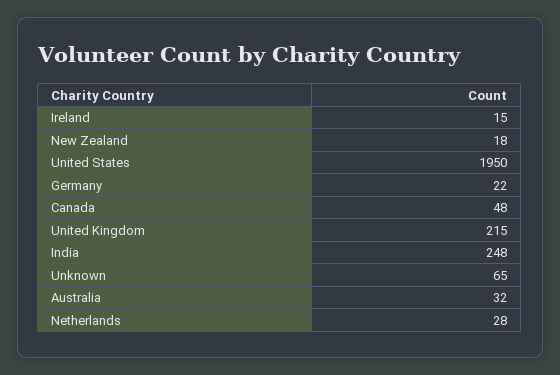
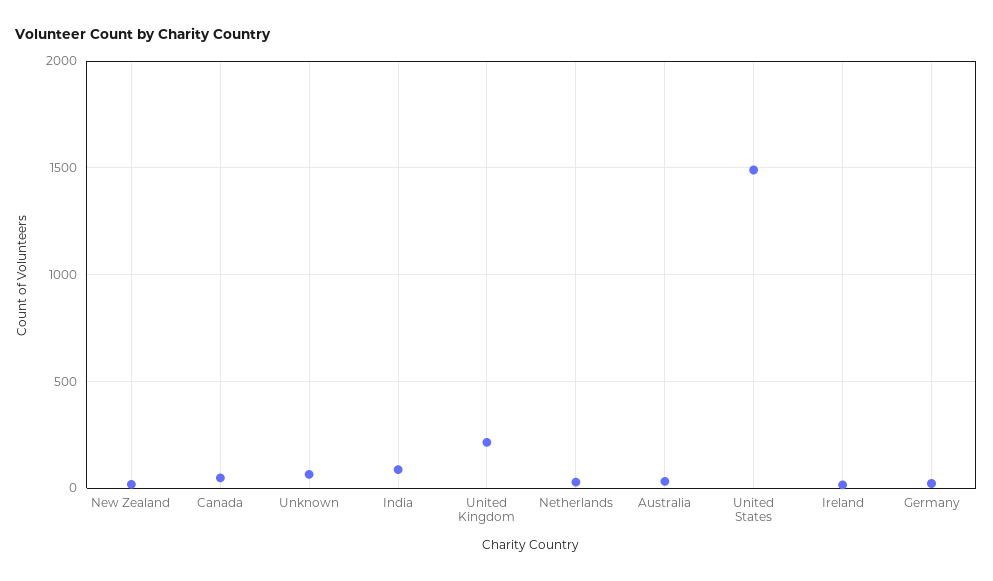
United States: 1950 -> 1500
India: 248 -> 100

